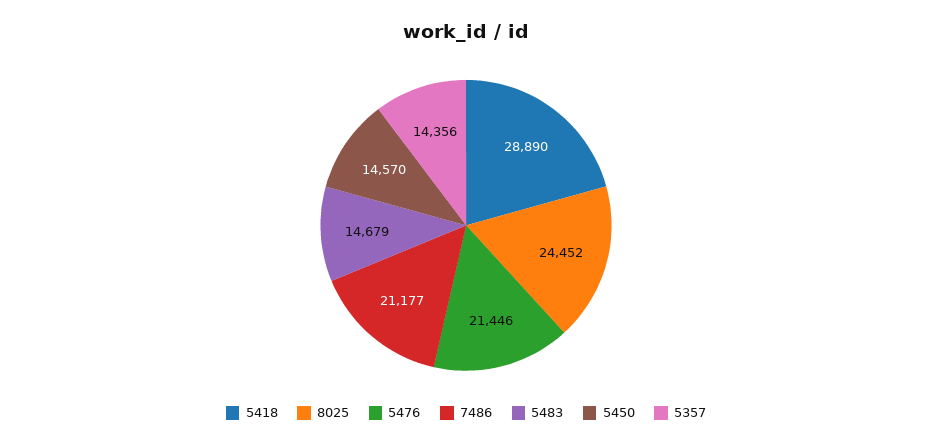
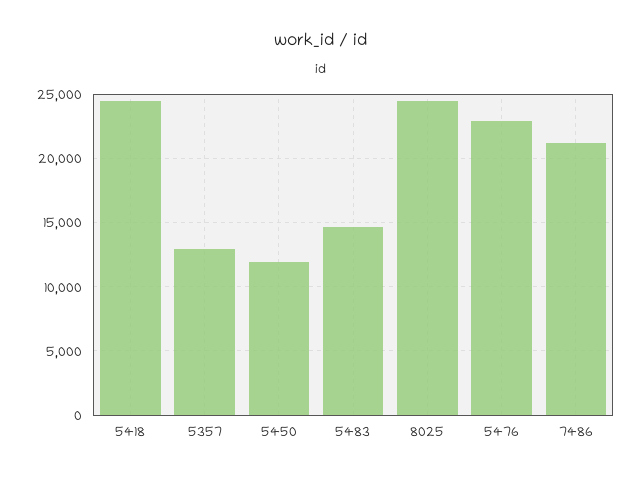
5418: 28890 -> 24500
5476: 21446 -> 23000
5450: 14570 -> 12000
5357: 14356 -> 13000

